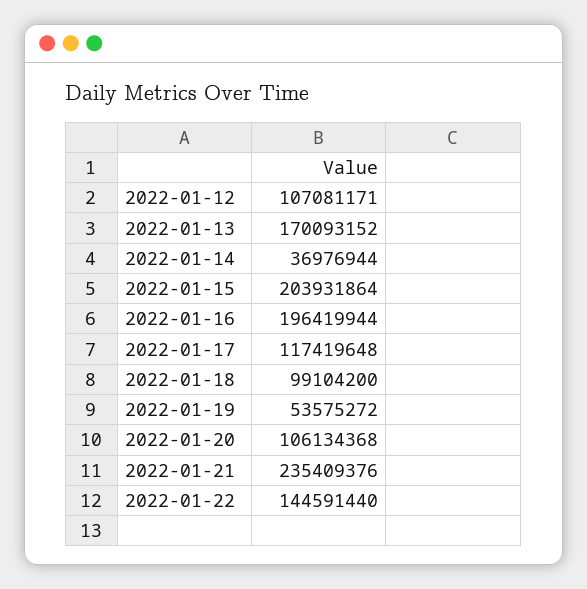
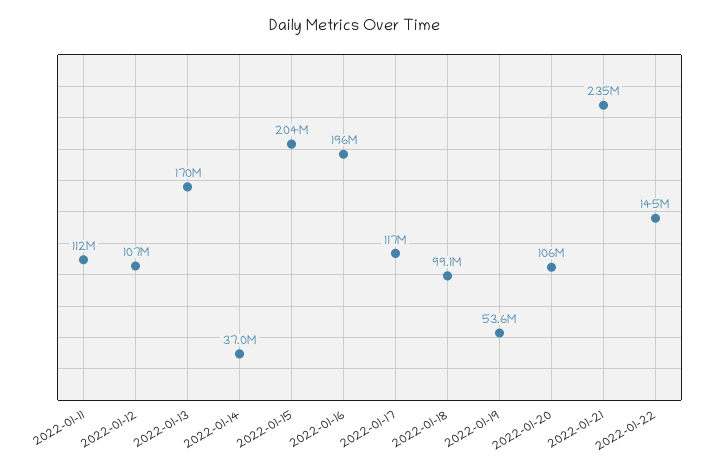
2022-01-11: none -> 112000000

